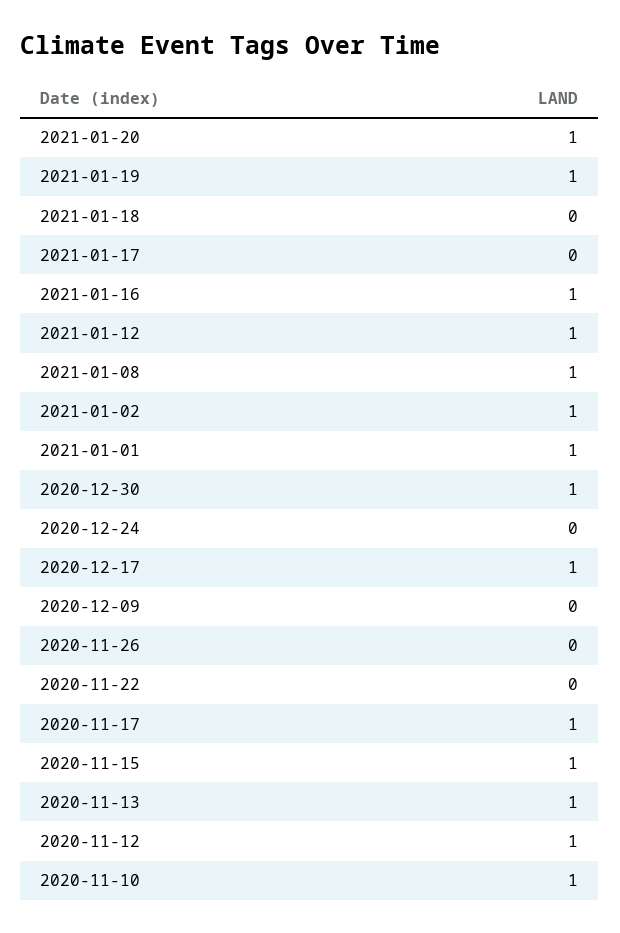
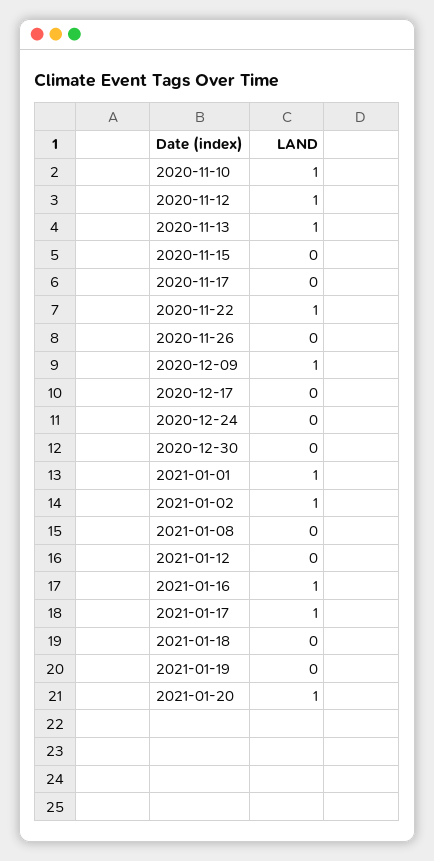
2021-01-19: 1 -> 0
2021-01-17: 0 -> 1
2021-01-12: 1 -> 0
2021-01-08: 1 -> 0
2020-12-30: 1 -> 0
2020-12-17: 1 -> 0
2020-12-09: 0 -> 1
2020-11-22: 0 -> 1
2020-11-17: 1 -> 0
2020-11-15: 1 -> 0

